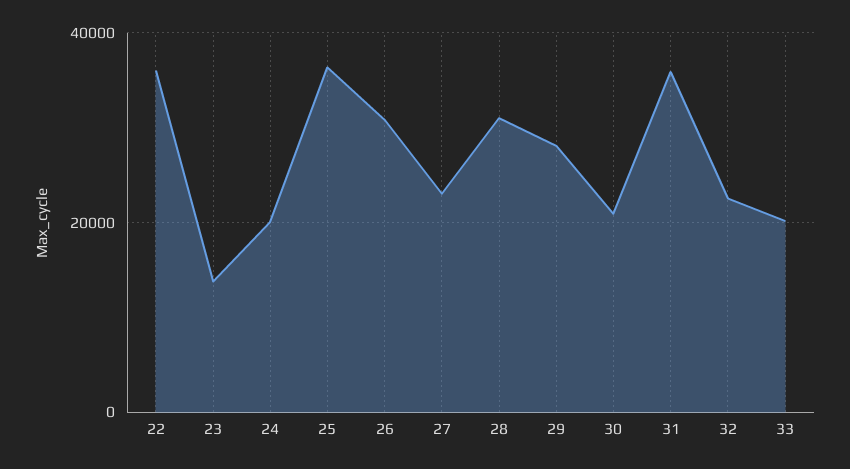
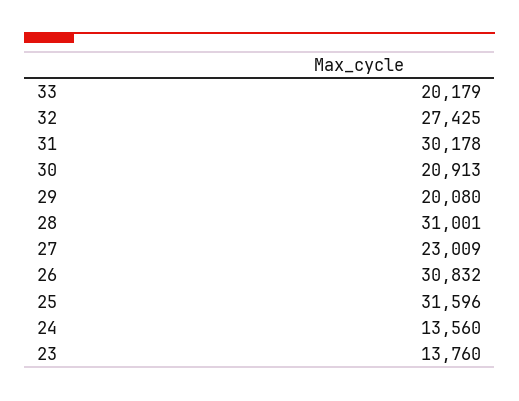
22: 36000 -> none
24: 20000 -> 13560
25: 36000 -> 31596
29: 28000 -> 20080
31: 36000 -> 30178
32: 22000 -> 27425

